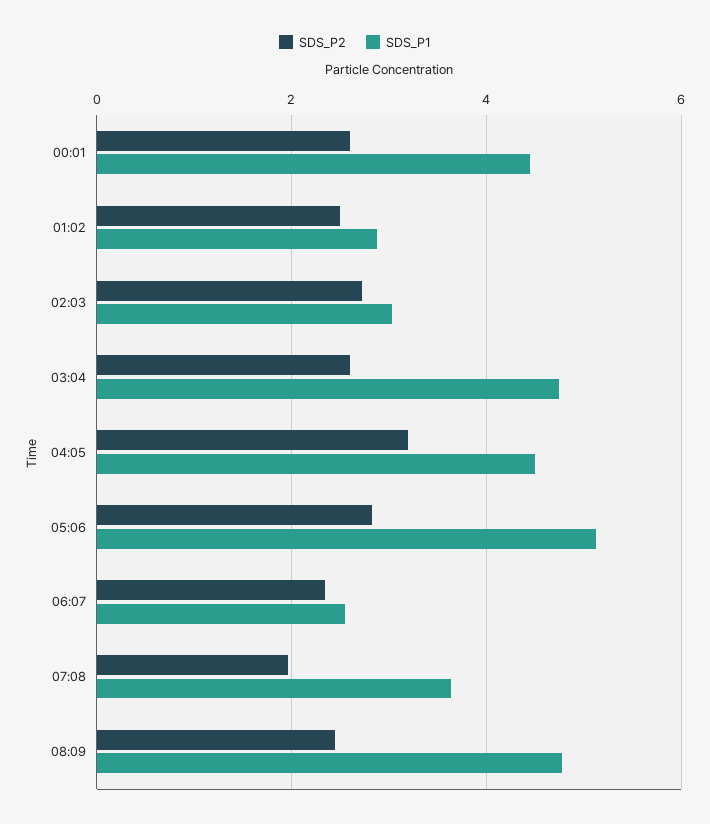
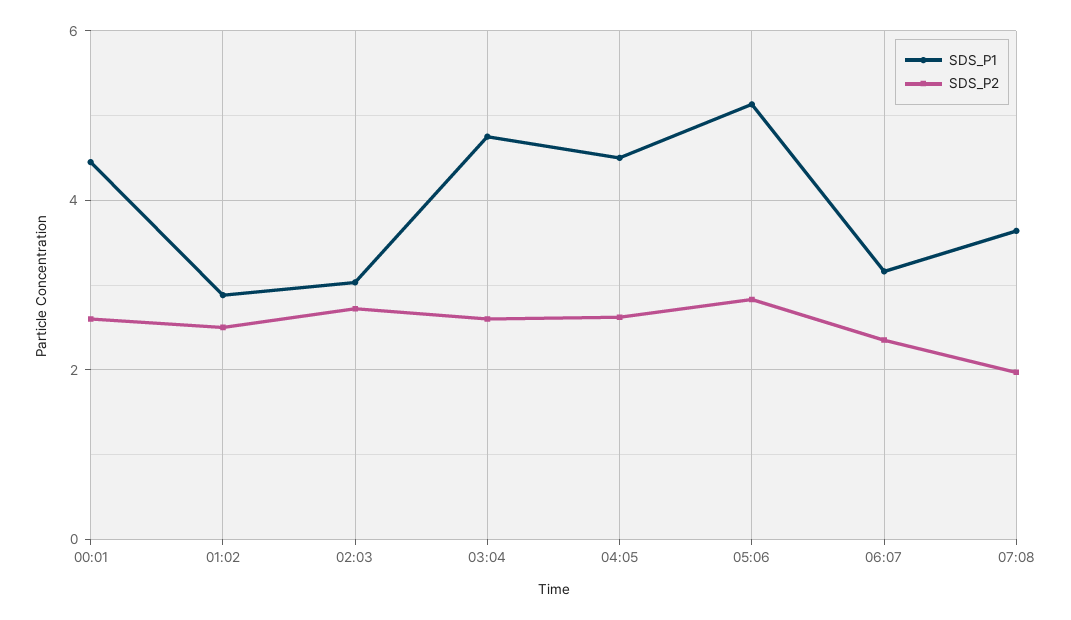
SDS_P2, 04:05: 3.2 -> 2.6
SDS_P1, 06:07: 2.6 -> 3.2
SDS_P2, 08:09: 2.4 -> none
SDS_P1, 08:09: 4.8 -> none

